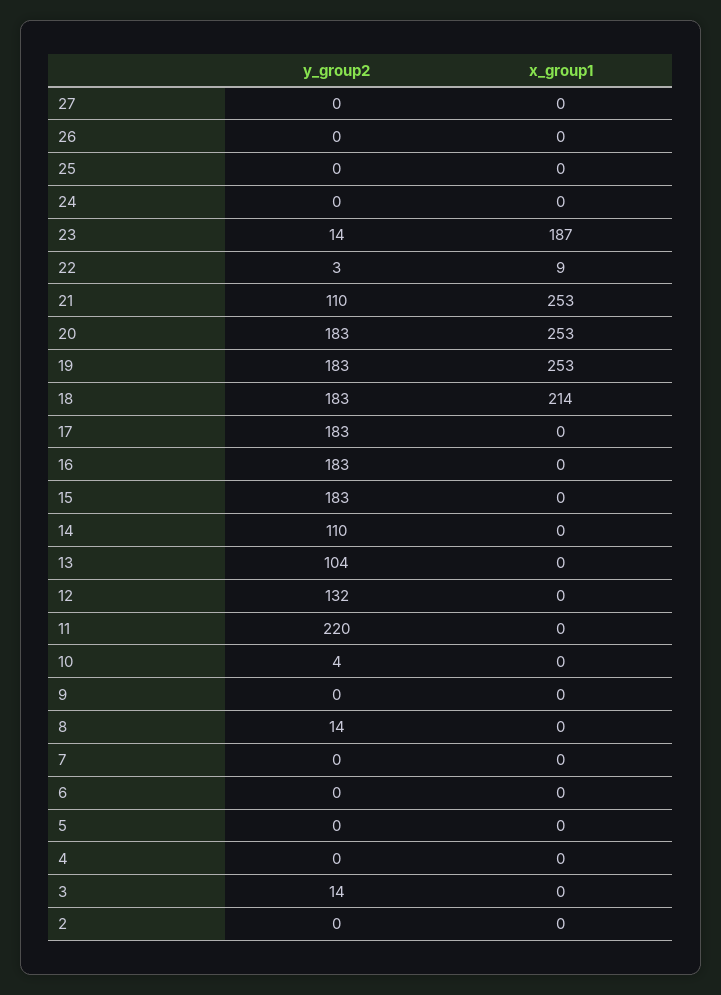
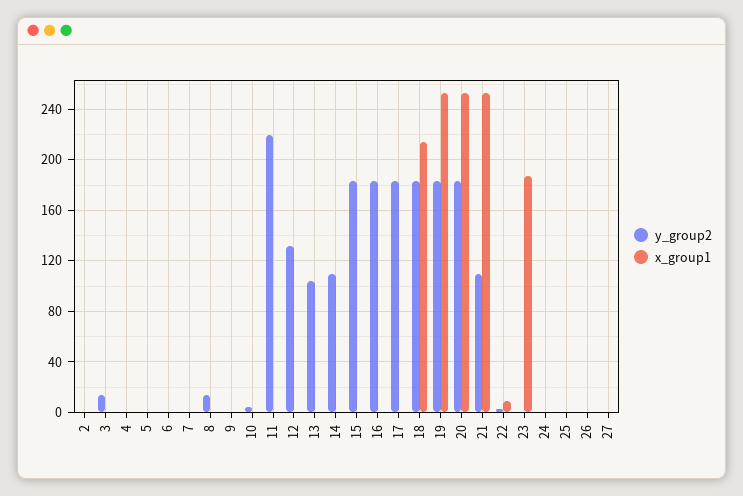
y_group2, 23: 14 -> 0

